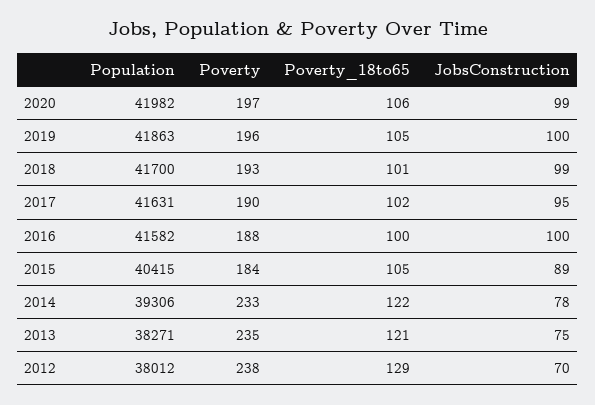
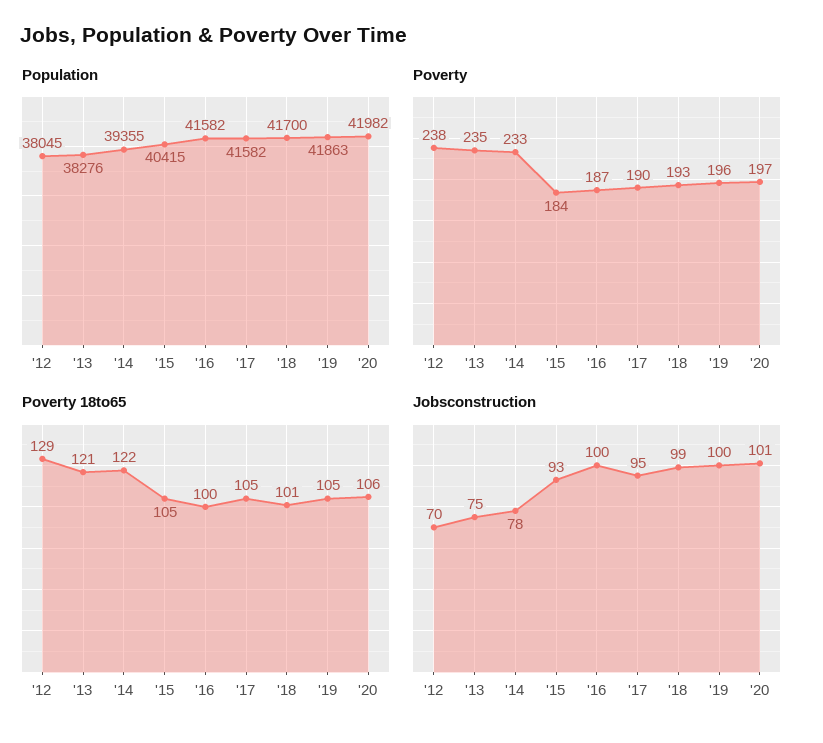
JobsConstruction, 2020: 99 -> 101
Population, 2017: 41631 -> 41582
Poverty_18to65, 2017: 102 -> 105
Poverty, 2016: 188 -> 187
JobsConstruction, 2015: 89 -> 93
Population, 2014: 39306 -> 39355
Population, 2013: 38271 -> 38276
Population, 2012: 38012 -> 38045

